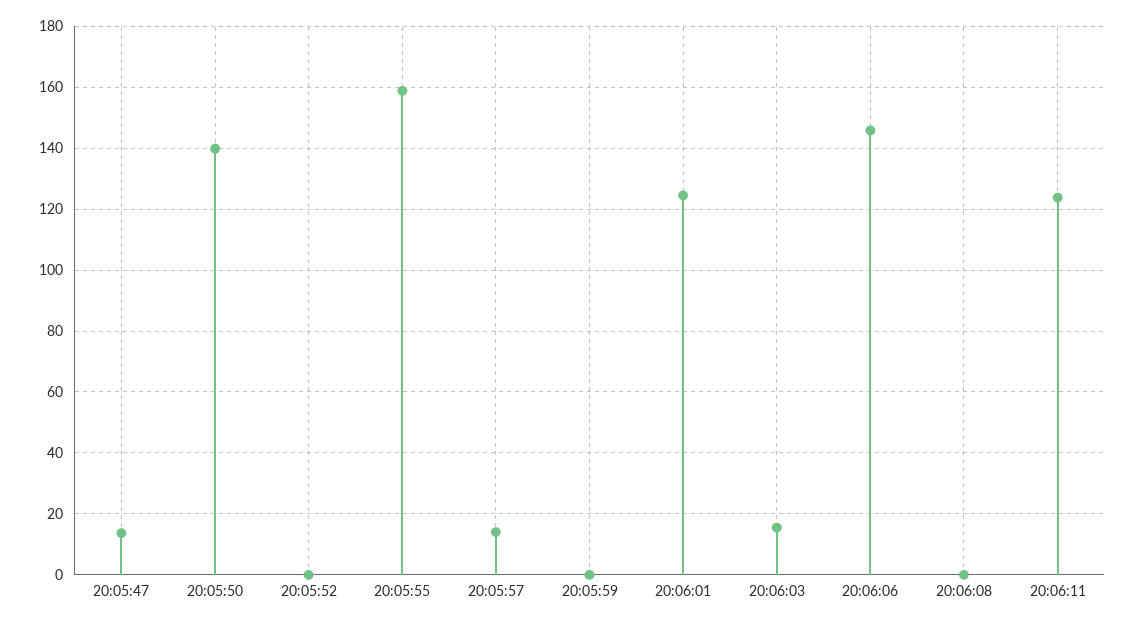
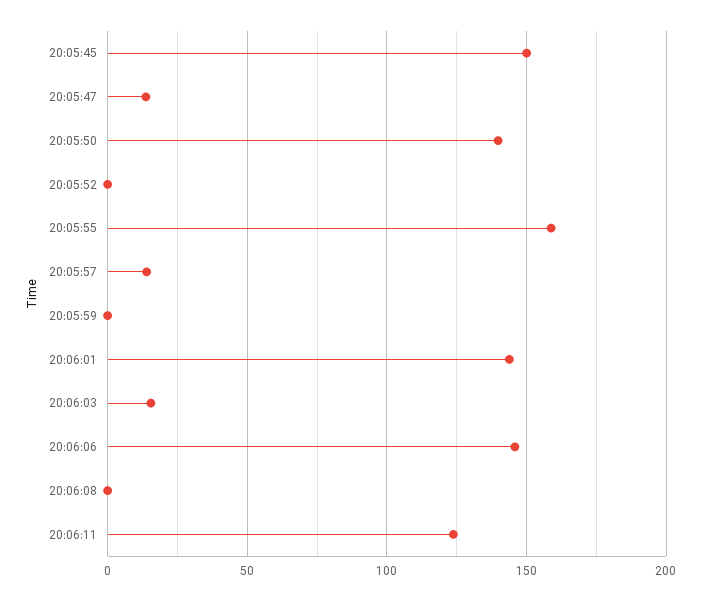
20:06:01: 124 -> 145
20:05:45: none -> 150

